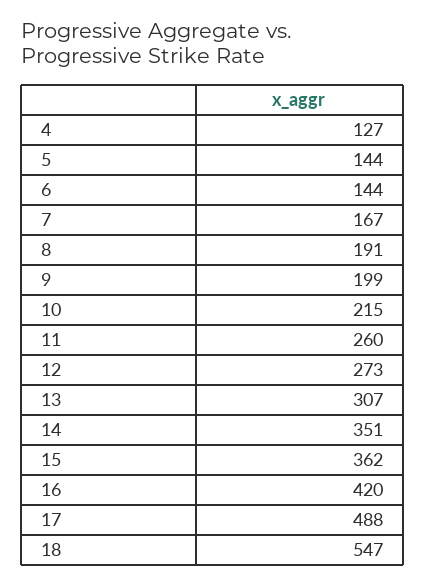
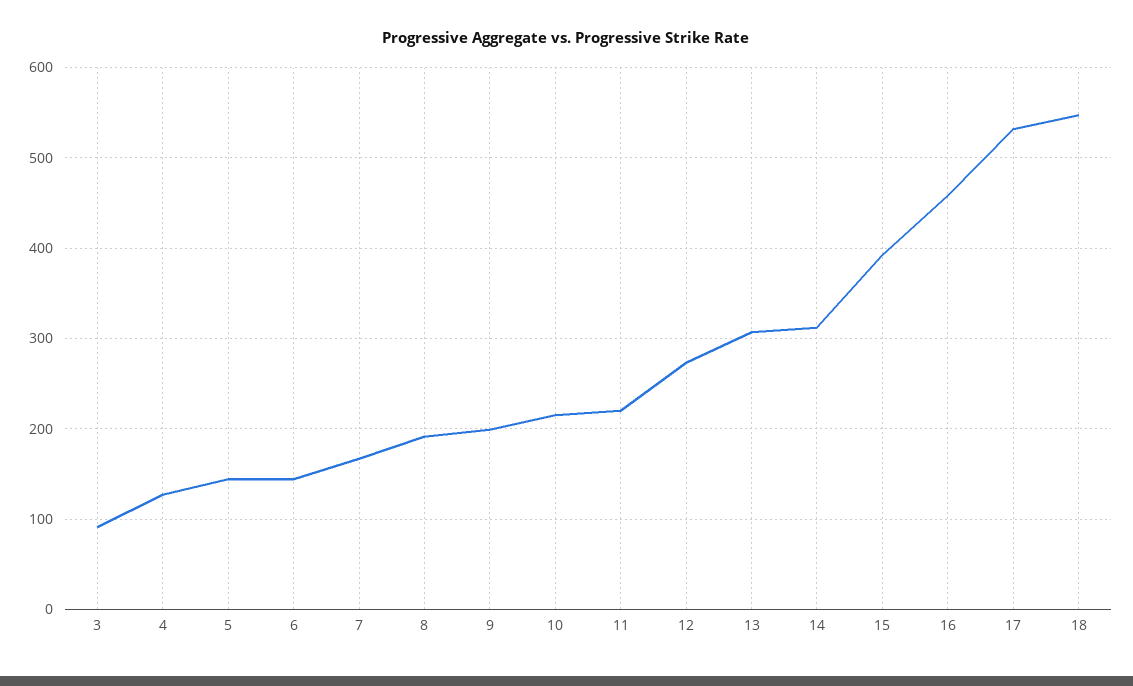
11: 260 -> 220
14: 351 -> 310
15: 362 -> 390
16: 420 -> 460
17: 488 -> 530
3: none -> 90

